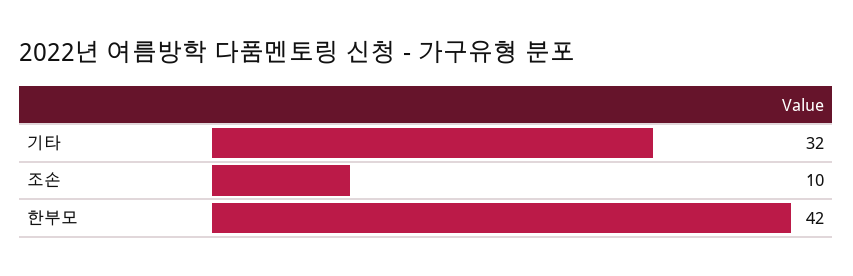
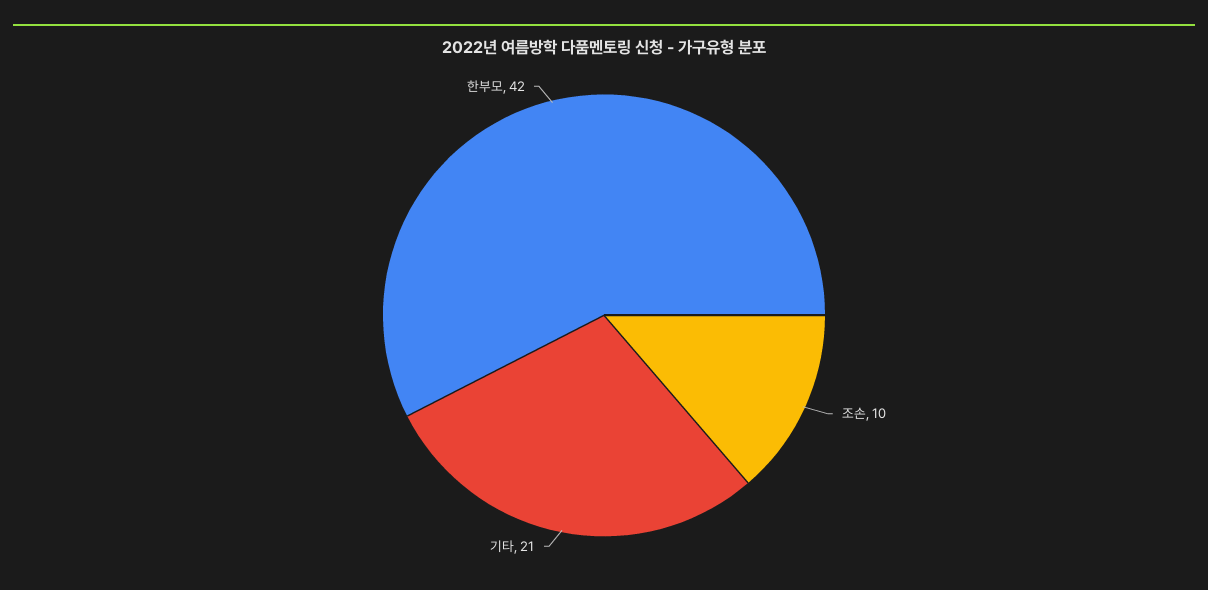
기타: 32 -> 21

